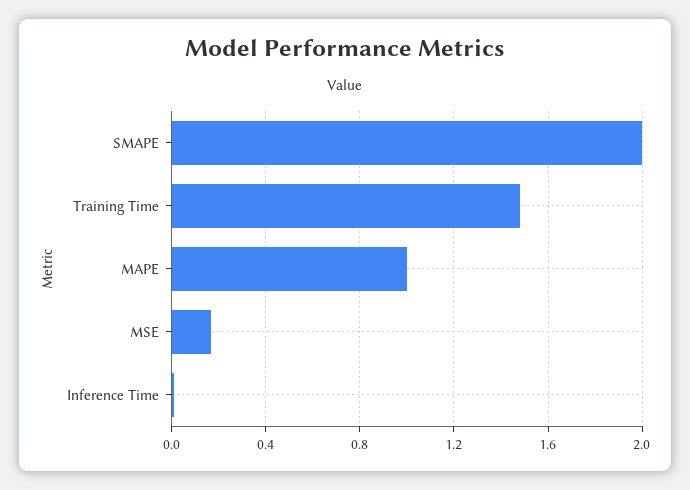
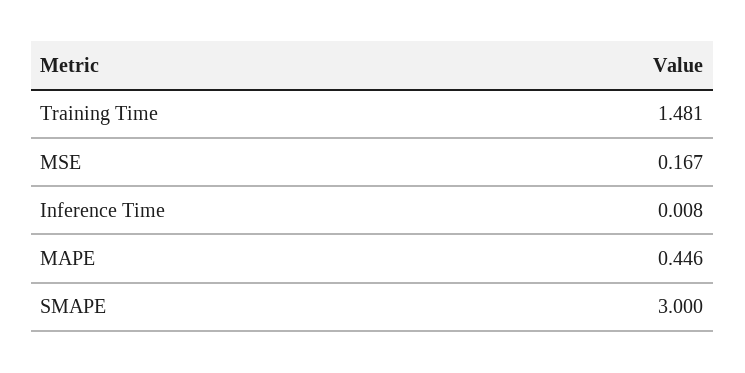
SMAPE: 2 -> 3
MAPE: 1 -> 0.446

